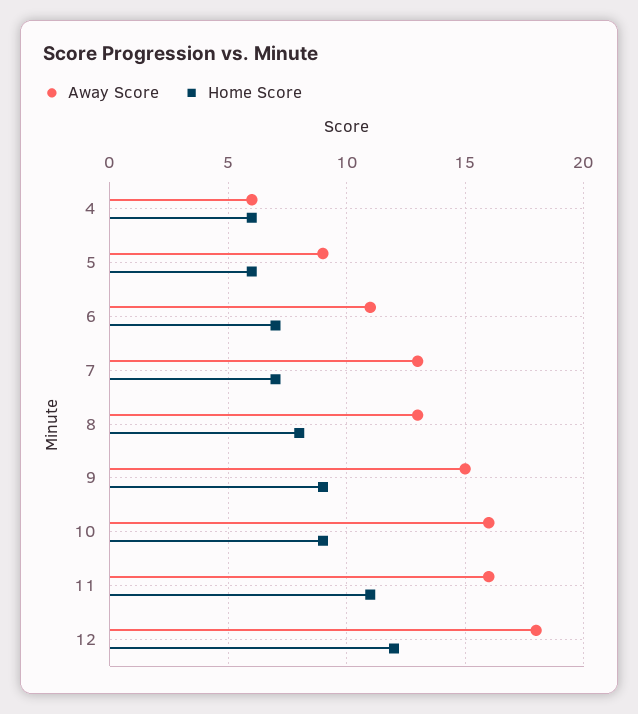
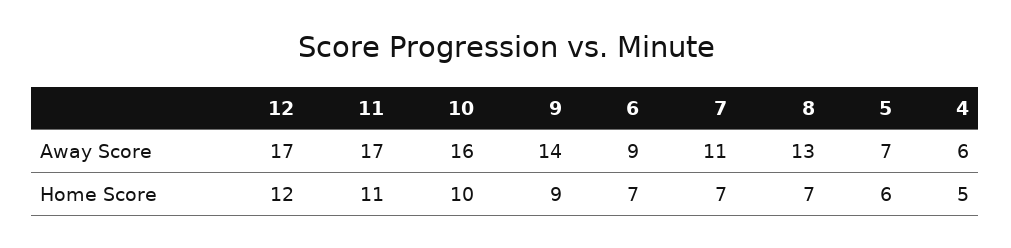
Home Score, 4: 6 -> 5
Away Score, 5: 9 -> 7
Away Score, 6: 11 -> 9
Away Score, 7: 13 -> 11
Home Score, 8: 8 -> 7
Away Score, 9: 15 -> 14
Home Score, 10: 9 -> 10
Away Score, 11: 16 -> 17
Away Score, 12: 18 -> 17

